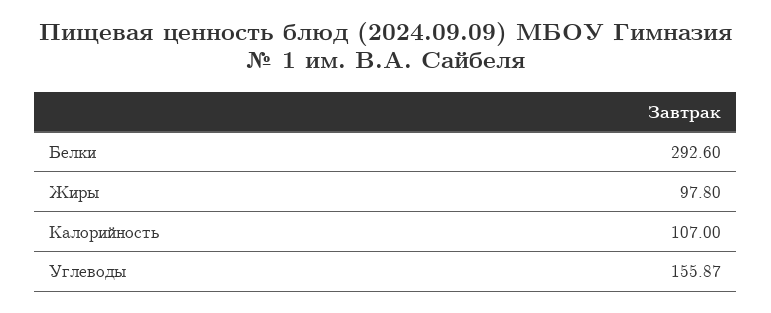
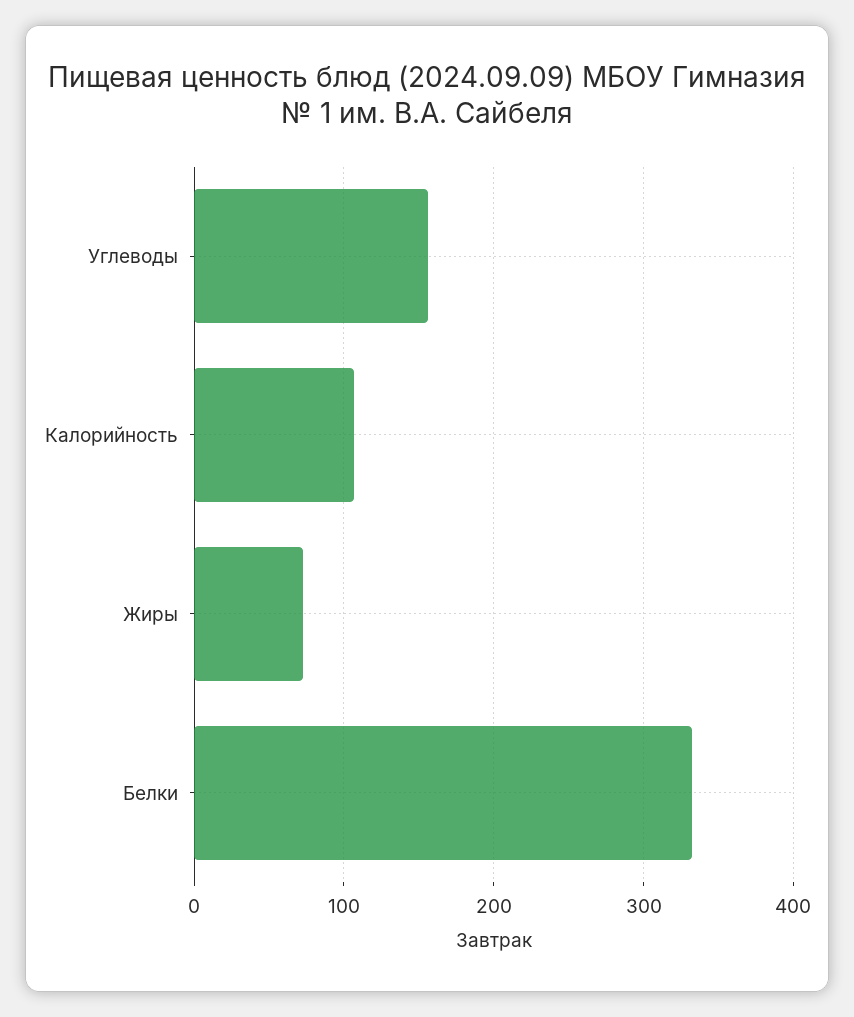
Белки: 292.6 -> 330
Жиры: 97.8 -> 70

